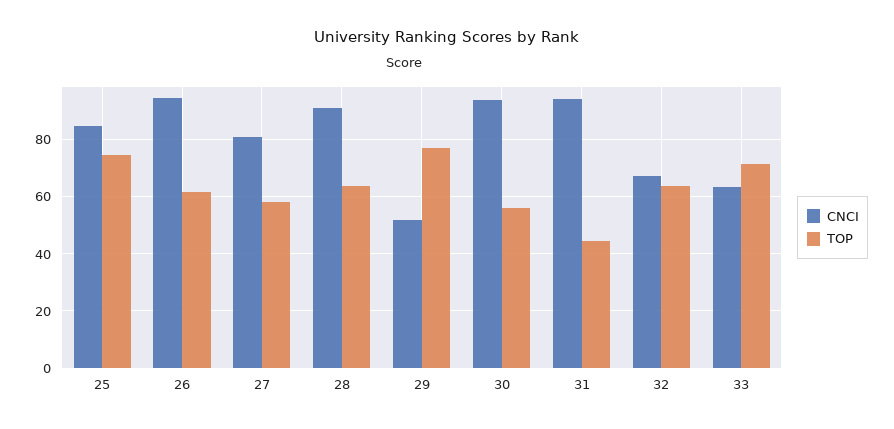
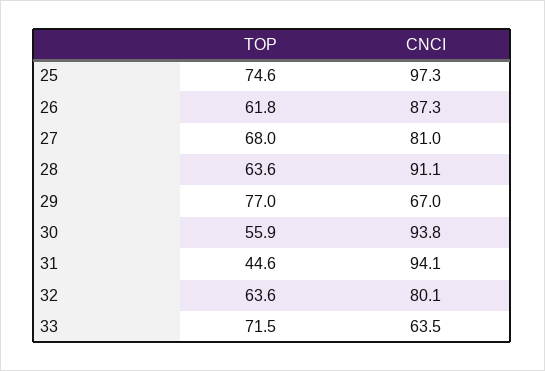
CNCI, 25: 85 -> 97.3
CNCI, 26: 95 -> 87.3
TOP, 27: 57.5 -> 68
CNCI, 29: 52.5 -> 67
CNCI, 32: 67.5 -> 80.1

